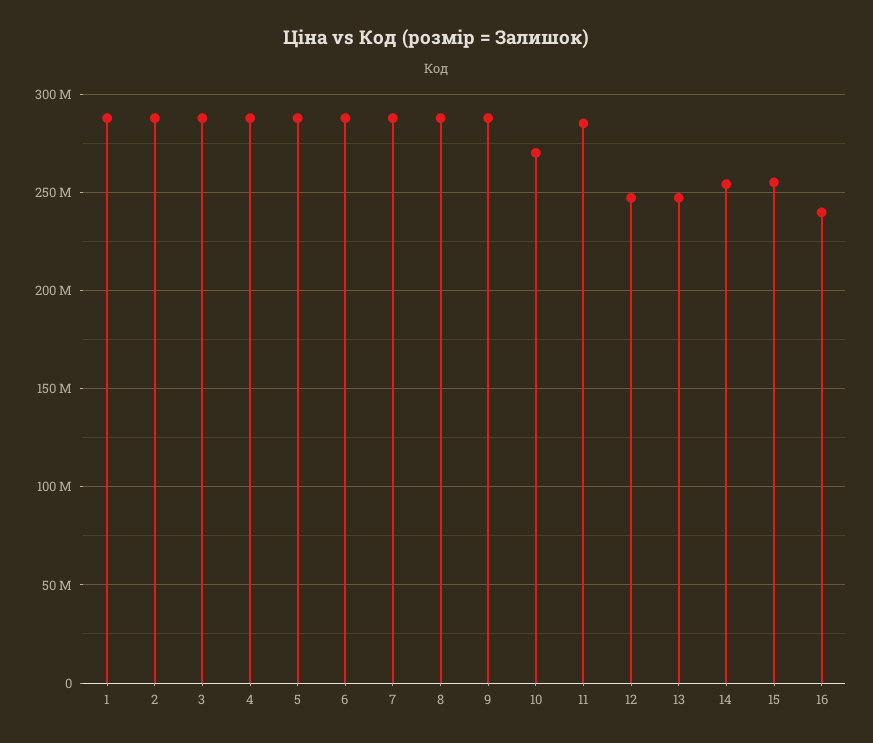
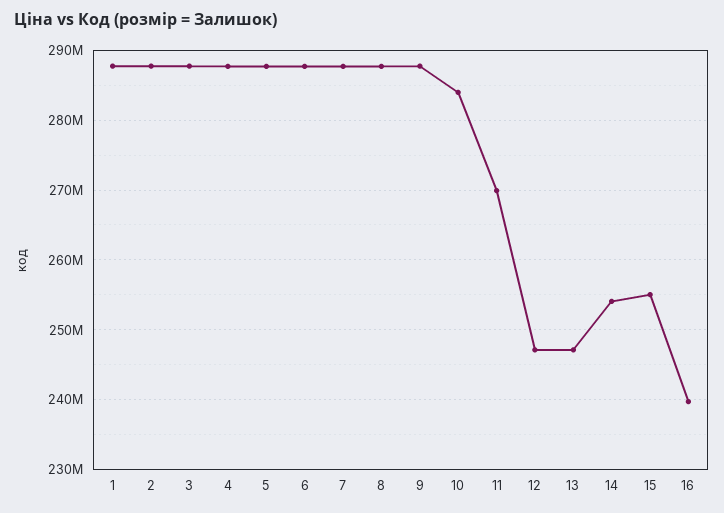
10: 270000000 -> 284000000
11: 285000000 -> 270000000

